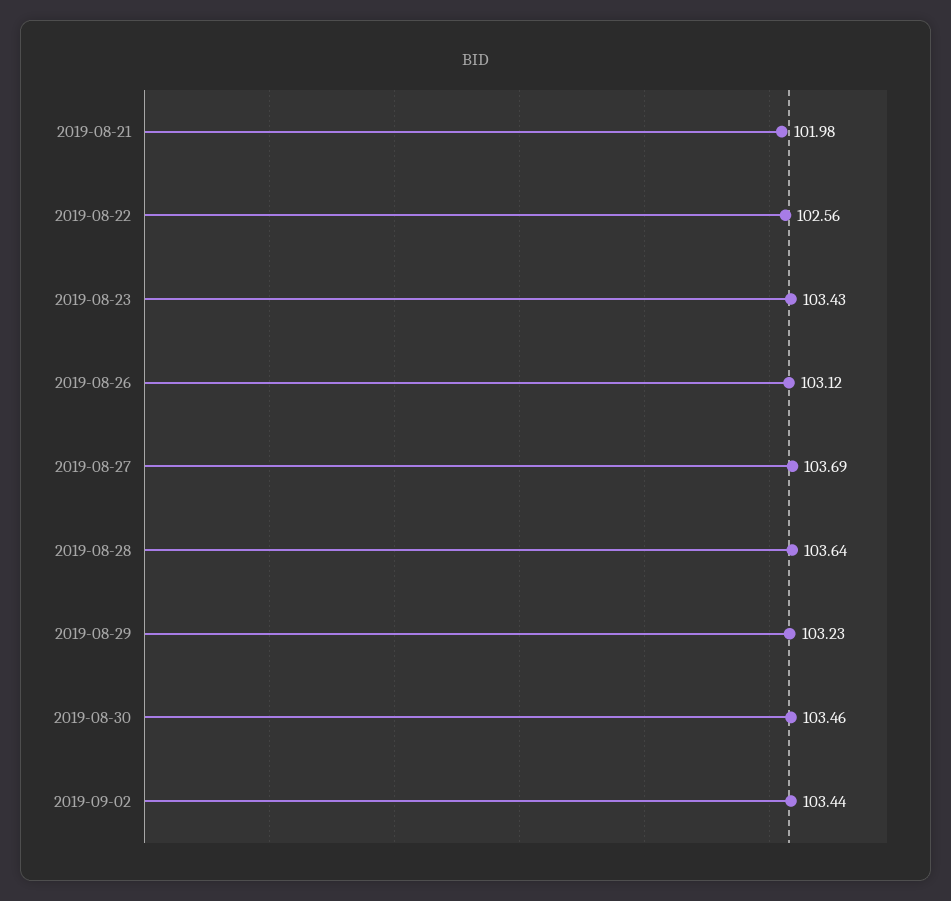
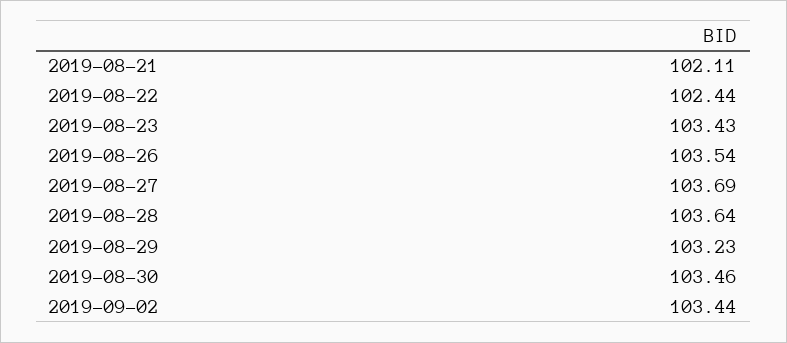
2019-08-21: 101.98 -> 102.11
2019-08-22: 102.56 -> 102.44
2019-08-26: 103.12 -> 103.54

